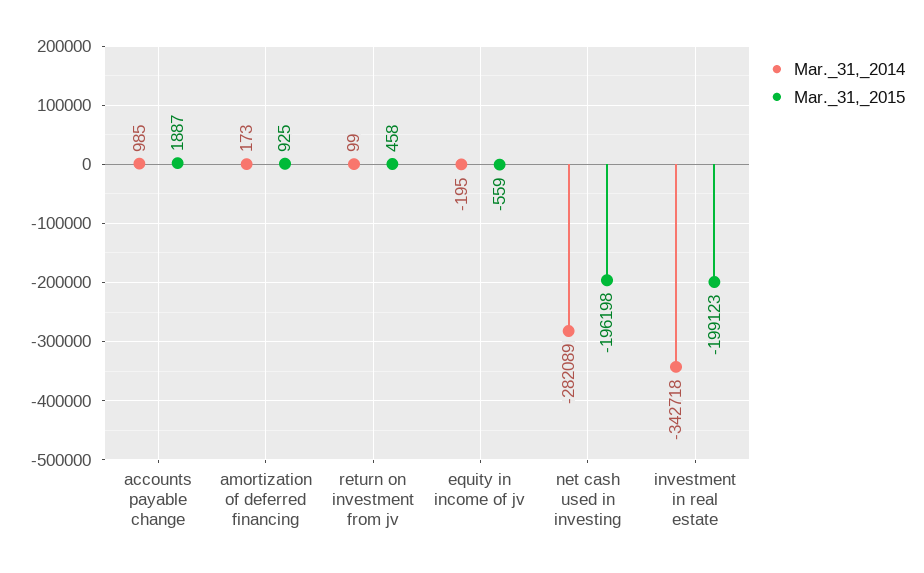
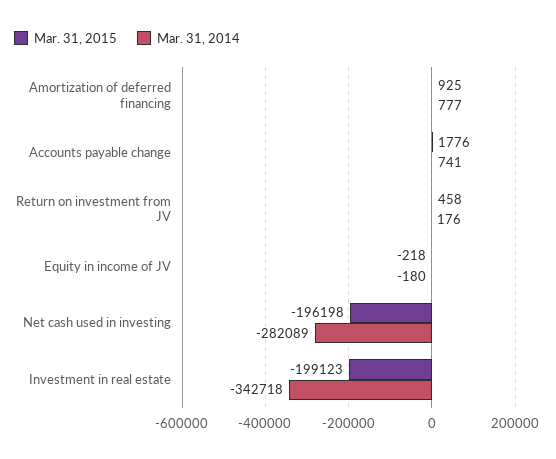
Mar._31,_2014, accounts payable change: 985 -> 741
Mar._31,_2015, accounts payable change: 1887 -> 1776
Mar._31,_2014, amortization of deferred financing: 173 -> 777
Mar._31,_2014, return on investment from jv: 99 -> 176
Mar._31,_2014, equity in income of jv: -195 -> -180
Mar._31,_2015, equity in income of jv: -559 -> -218

